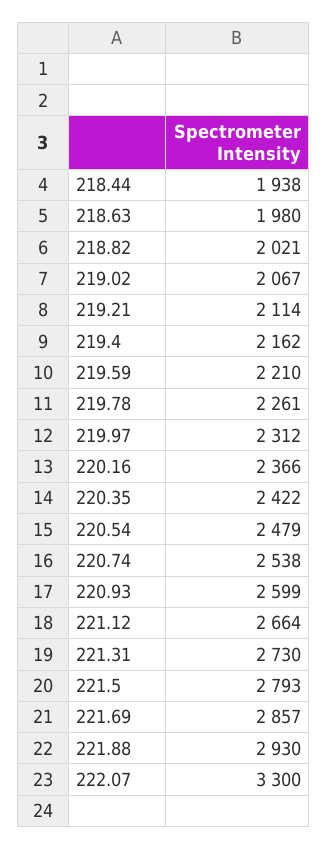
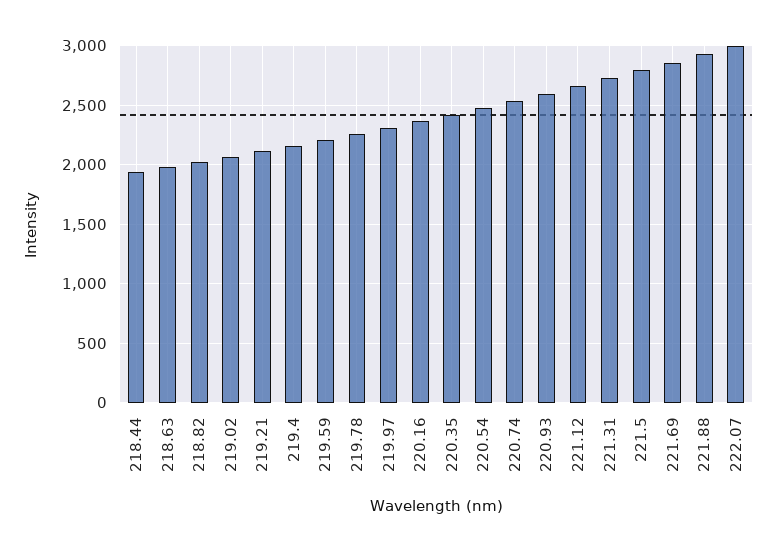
222.07: 3300 -> 3000

